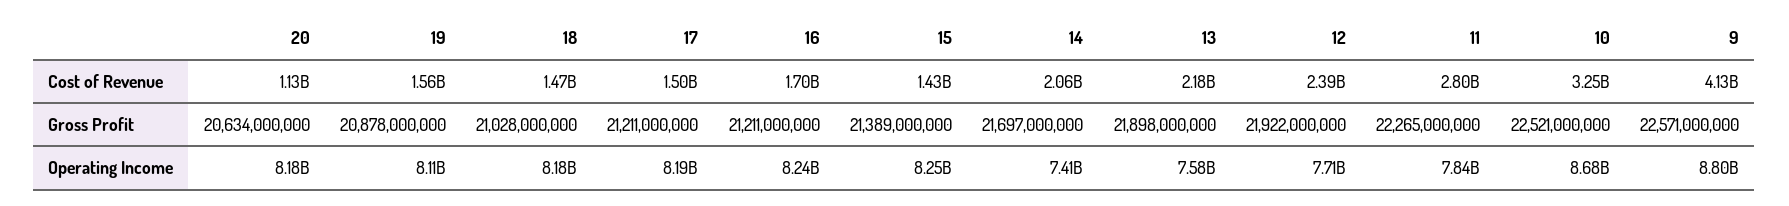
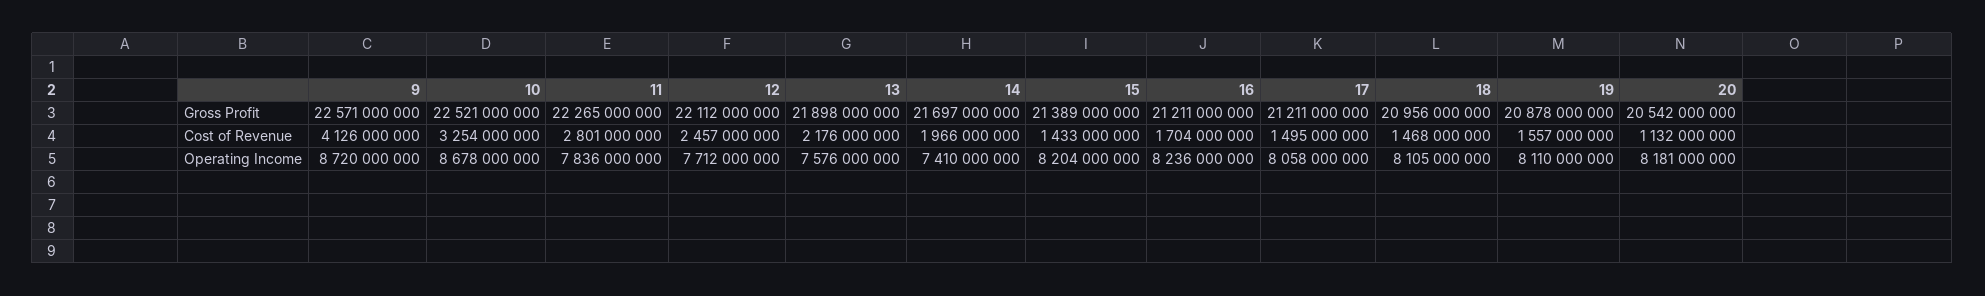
14, Cost of Revenue: 2060000000 -> 1966000000
12, Cost of Revenue: 2390000000 -> 2457000000
20, Gross Profit: 20634000000 -> 20542000000
18, Gross Profit: 21028000000 -> 20956000000
12, Gross Profit: 21922000000 -> 22112000000
18, Operating Income: 8180000000 -> 8105000000
17, Operating Income: 8190000000 -> 8058000000
15, Operating Income: 8250000000 -> 8204000000
9, Operating Income: 8800000000 -> 8720000000

